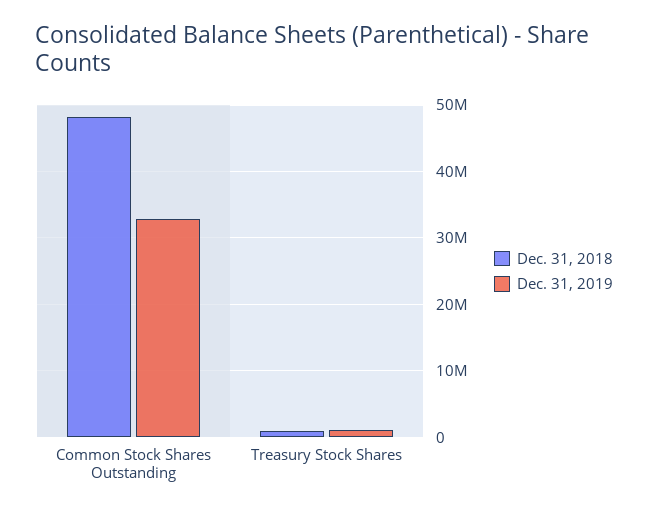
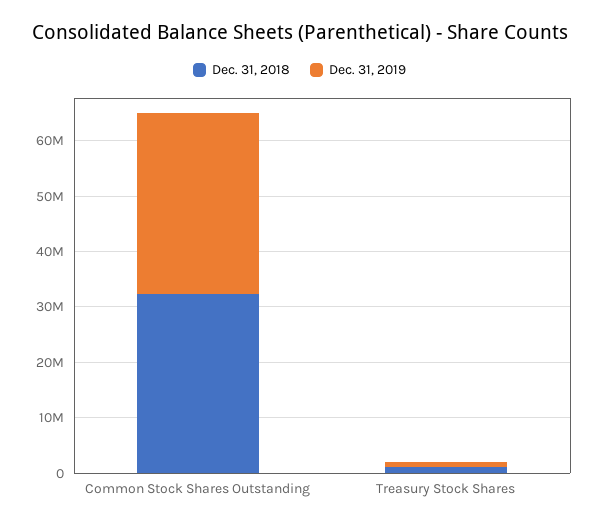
Dec. 31, 2018, Common Stock Shares Outstanding: 48000000 -> 32000000

